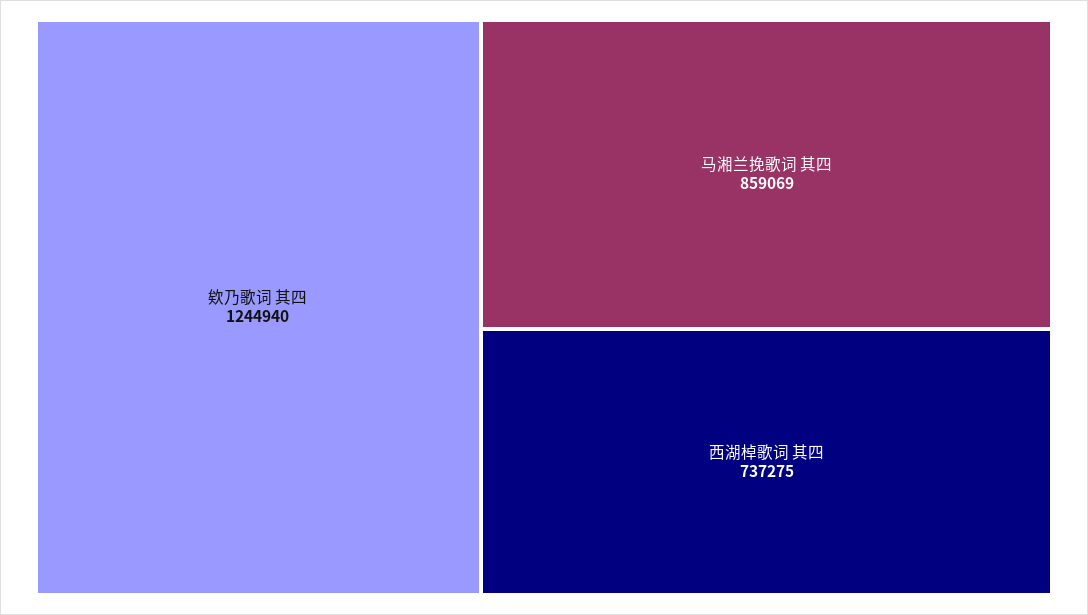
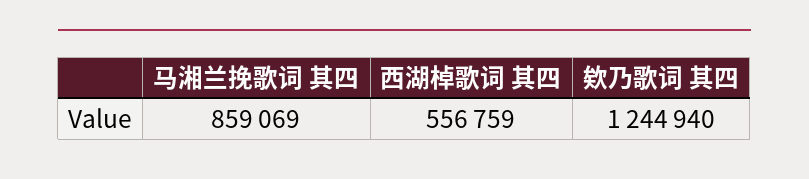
西湖棹歌词 其四: 737275 -> 556759

